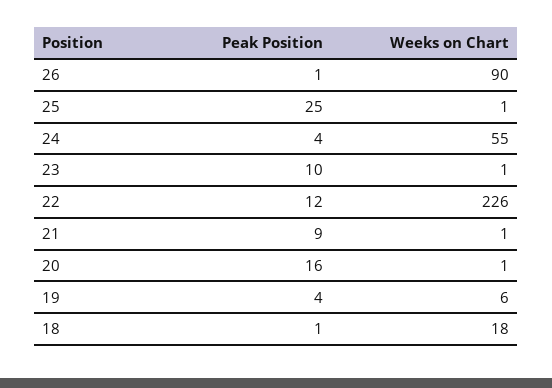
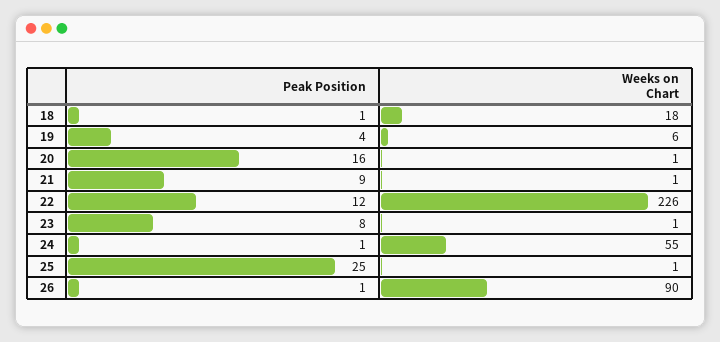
Peak Position, 24: 4 -> 1
Peak Position, 23: 10 -> 8

